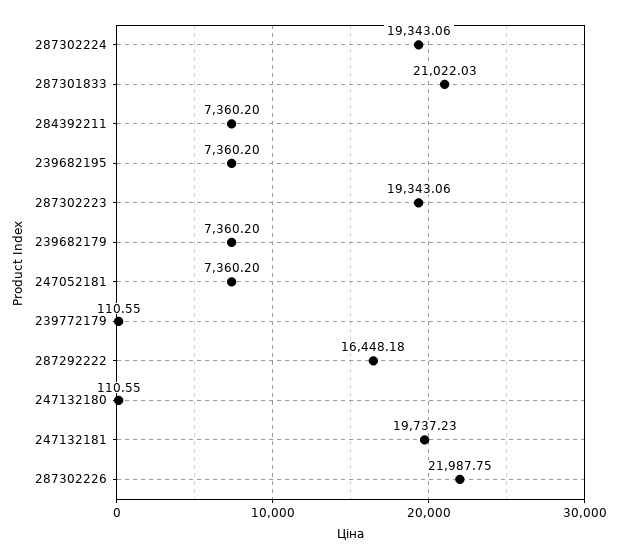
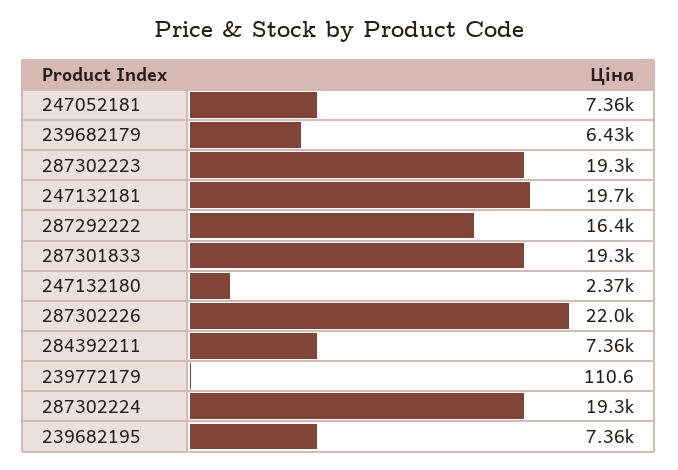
287301833: 21022.03 -> 19300
239682179: 7360.2 -> 6430
247132180: 110.55 -> 2370

